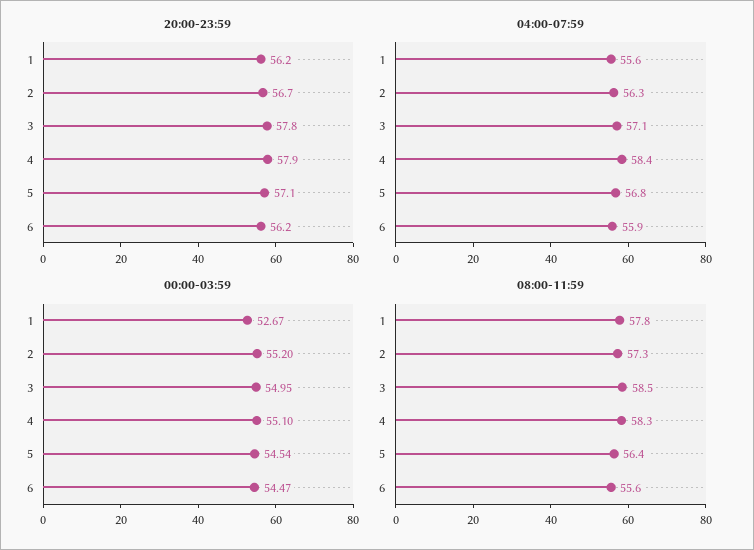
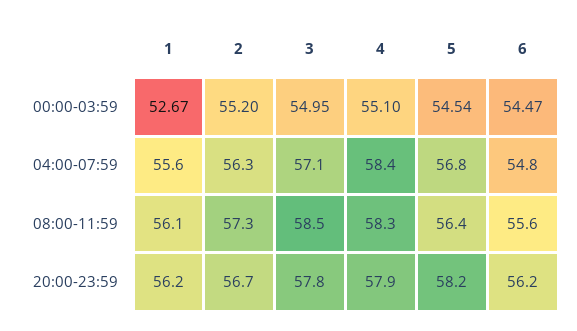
20:00-23:59, 5: 57.1 -> 58.2
04:00-07:59, 6: 55.9 -> 54.8
08:00-11:59, 1: 57.8 -> 56.1

